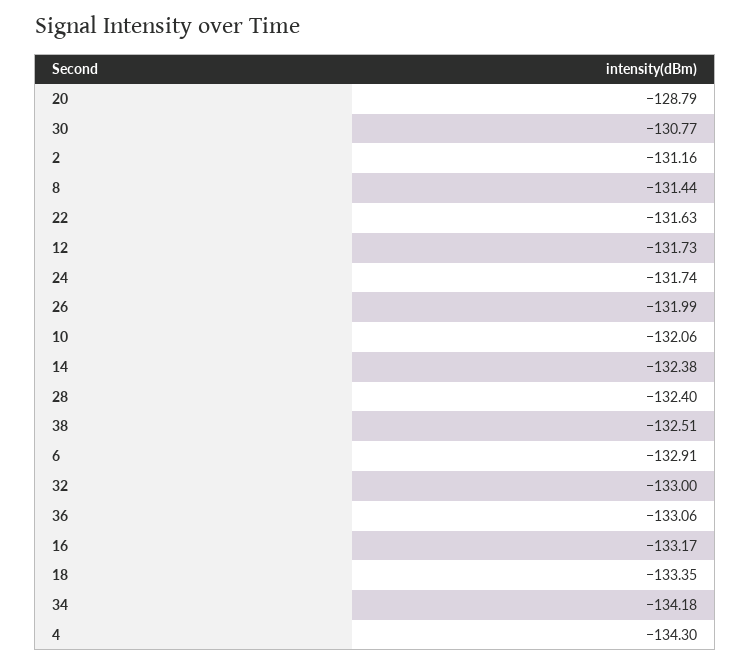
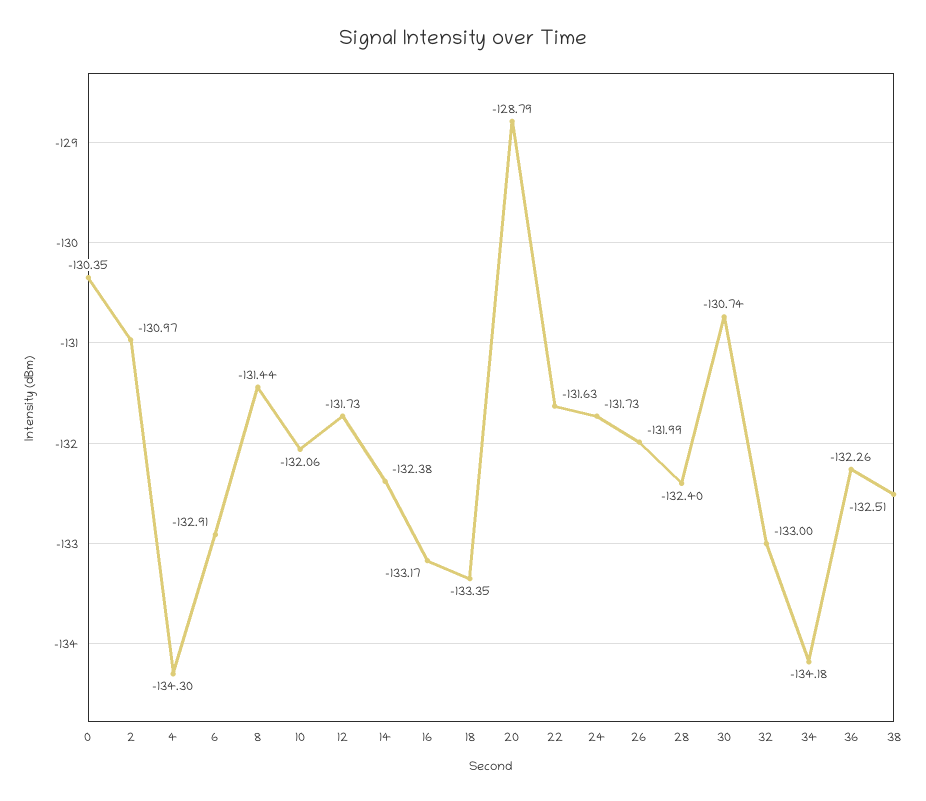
30: -130.77 -> -130.74
2: -131.16 -> -130.97
24: -131.74 -> -131.73
36: -133.06 -> -132.26
0: none -> -130.35

